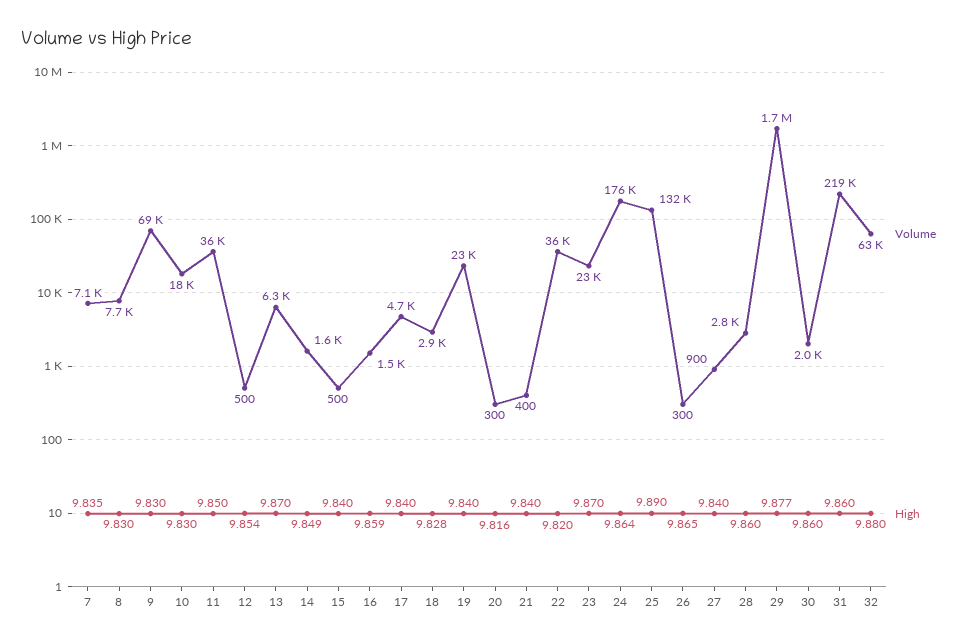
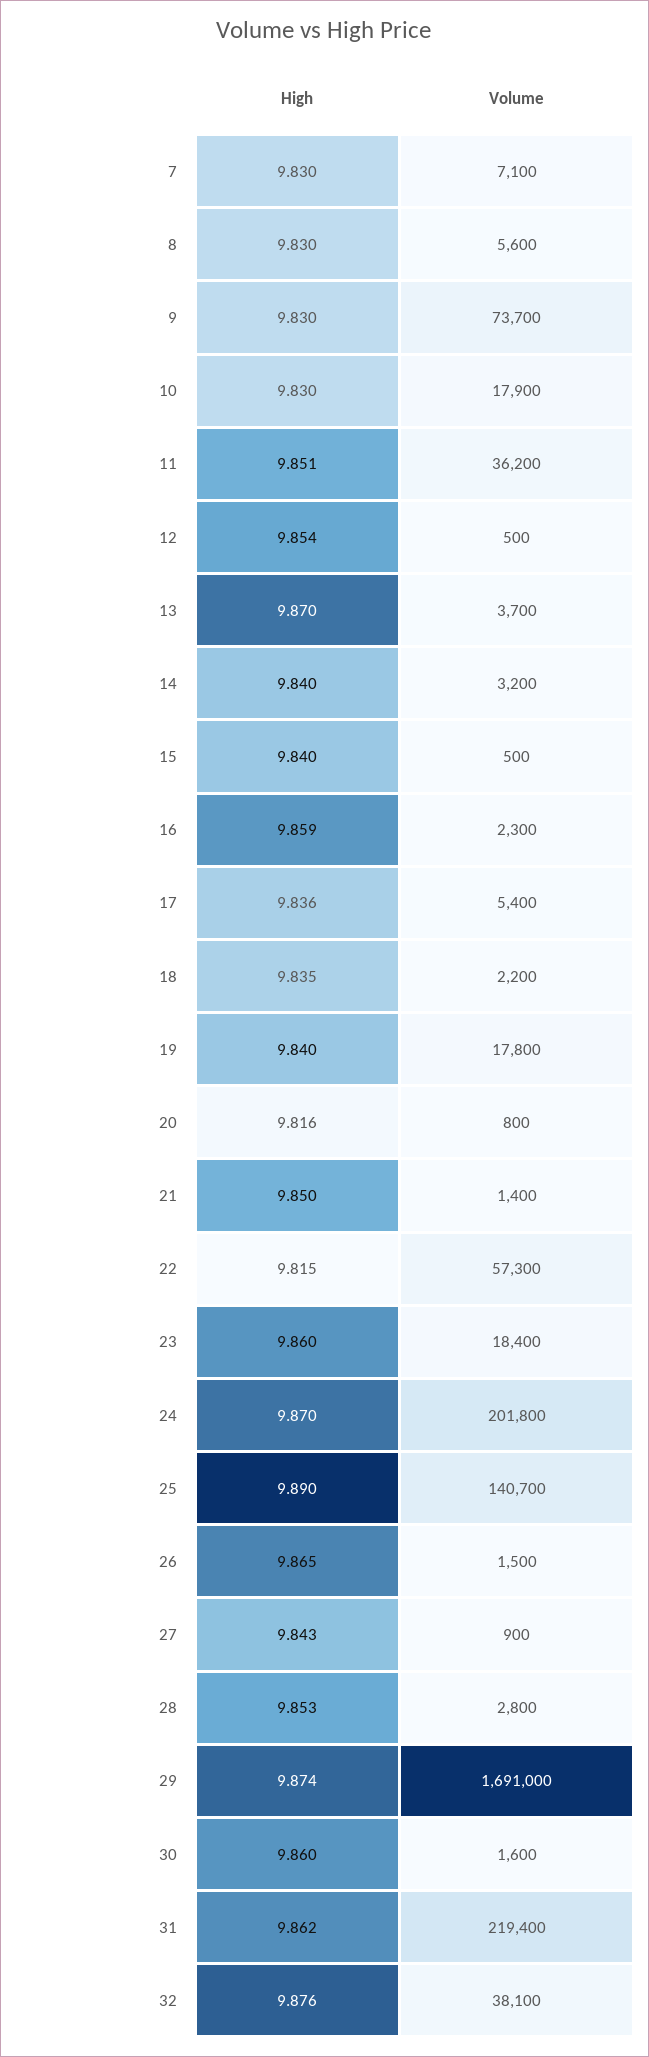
High, 7: 9.835 -> 9.83
Volume, 8: 7700 -> 5600
Volume, 9: 69000 -> 73700
High, 11: 9.85 -> 9.851
Volume, 13: 6300 -> 3700
Volume, 14: 1600 -> 3200
High, 14: 9.849 -> 9.84
Volume, 16: 1500 -> 2300
Volume, 17: 4700 -> 5400
High, 17: 9.84 -> 9.836
Volume, 18: 2900 -> 2200
High, 18: 9.828 -> 9.835
Volume, 19: 23000 -> 17800
Volume, 20: 300 -> 800
Volume, 21: 400 -> 1400
High, 21: 9.84 -> 9.85
Volume, 22: 36000 -> 57300
High, 22: 9.82 -> 9.815
Volume, 23: 23000 -> 18400
High, 23: 9.87 -> 9.86
Volume, 24: 176000 -> 201800
High, 24: 9.864 -> 9.87
Volume, 25: 132000 -> 140700
Volume, 26: 300 -> 1500
High, 27: 9.84 -> 9.843
High, 28: 9.86 -> 9.853
High, 29: 9.877 -> 9.874
Volume, 30: 2000 -> 1600
High, 31: 9.86 -> 9.862
Volume, 32: 63000 -> 38100
High, 32: 9.88 -> 9.876

